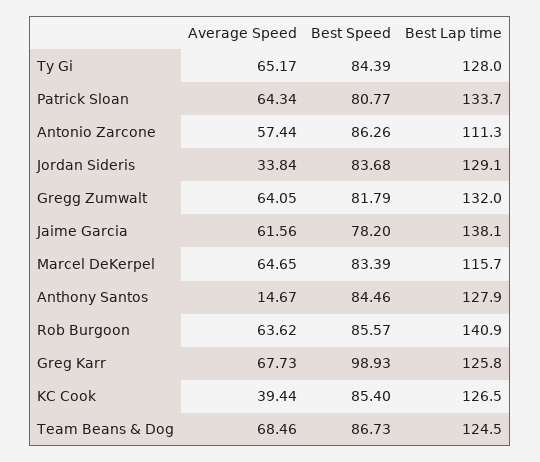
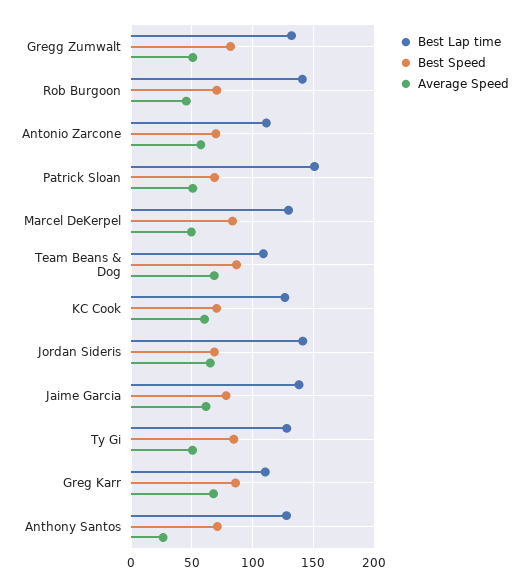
Average Speed, Ty Gi: 65.17 -> 50
Average Speed, Patrick Sloan: 64.34 -> 50
Best Speed, Patrick Sloan: 80.77 -> 70
Best Lap time, Patrick Sloan: 133.7 -> 150
Best Speed, Antonio Zarcone: 86.26 -> 70
Average Speed, Jordan Sideris: 33.84 -> 65
Best Speed, Jordan Sideris: 83.68 -> 70
Best Lap time, Jordan Sideris: 129.1 -> 140
Average Speed, Gregg Zumwalt: 64.05 -> 50
Average Speed, Marcel DeKerpel: 64.65 -> 50
Best Lap time, Marcel DeKerpel: 115.7 -> 130
Average Speed, Anthony Santos: 14.67 -> 25
Best Speed, Anthony Santos: 84.46 -> 70
Average Speed, Rob Burgoon: 63.62 -> 45
Best Speed, Rob Burgoon: 85.57 -> 70
Best Speed, Greg Karr: 98.93 -> 85
Best Lap time, Greg Karr: 125.8 -> 110
Average Speed, KC Cook: 39.44 -> 60
Best Speed, KC Cook: 85.4 -> 70
Best Lap time, Team Beans & Dog: 124.5 -> 110

